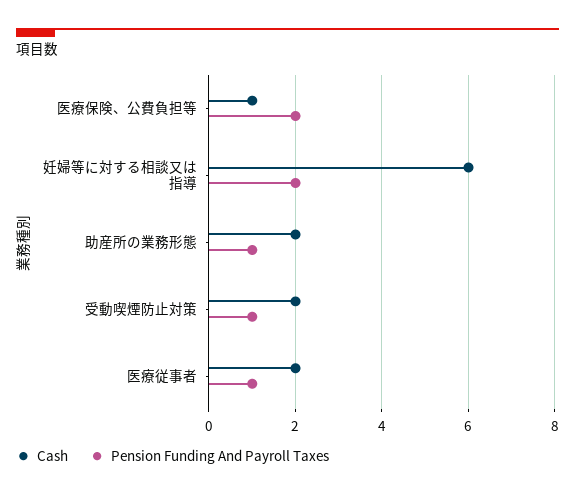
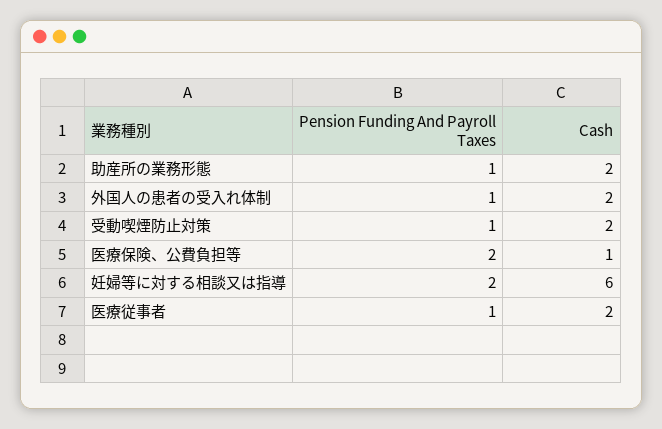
Pension Funding And Payroll Taxes, 外国人の患者の受入れ体制: none -> 1
Cash, 外国人の患者の受入れ体制: none -> 2

